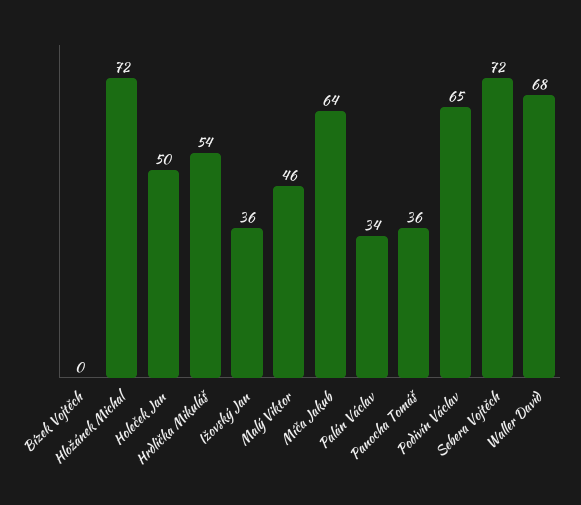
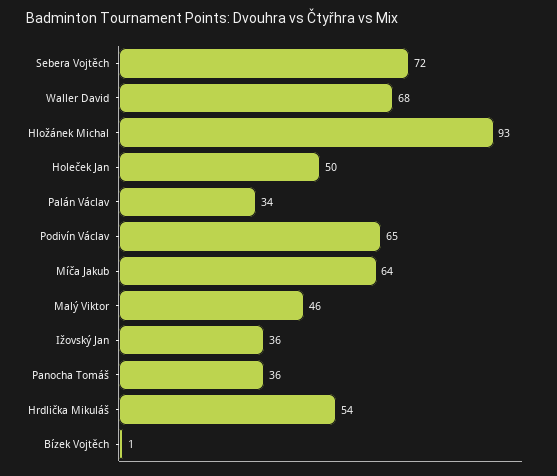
Bízek Vojtěch: 0 -> 1
Hložánek Michal: 72 -> 93

